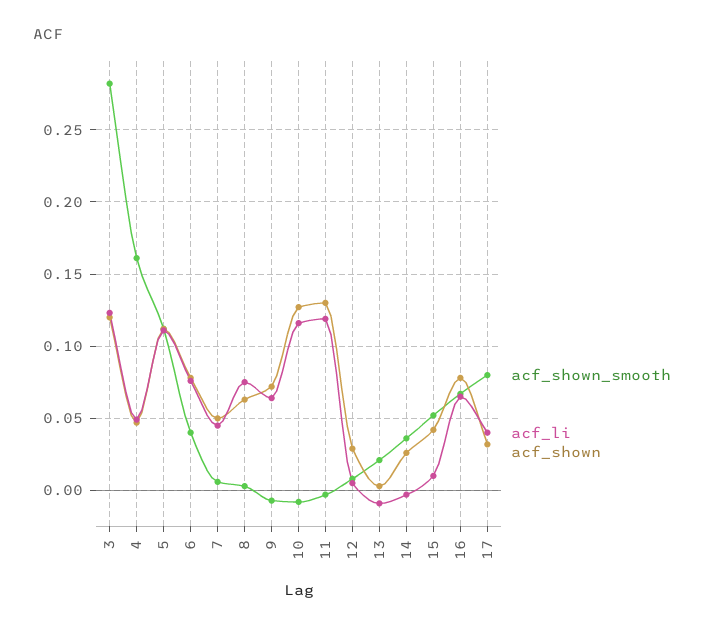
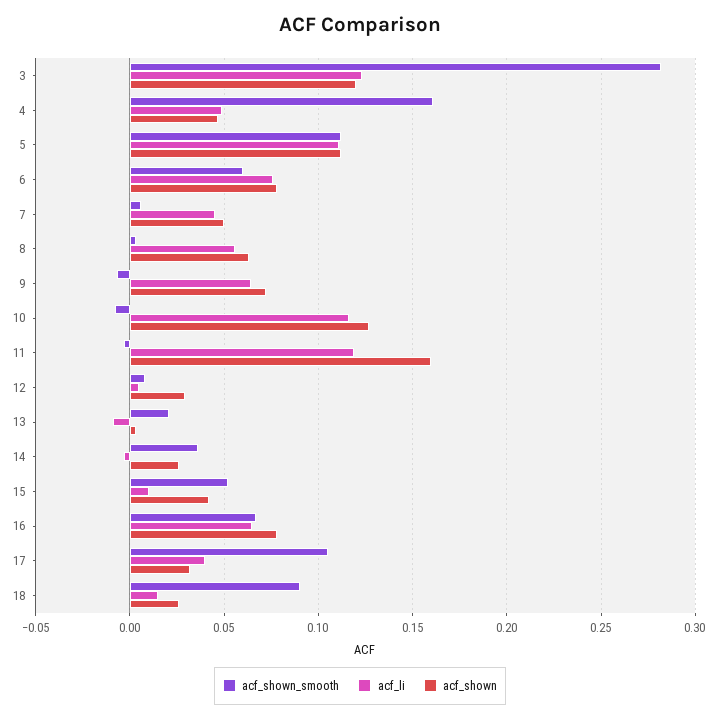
acf_shown_smooth, 6: 0.04 -> 0.06
acf_li, 8: 0.075 -> 0.055
acf_shown, 11: 0.13 -> 0.16
acf_shown_smooth, 17: 0.08 -> 0.105
acf_shown_smooth, 18: none -> 0.09
acf_li, 18: none -> 0.015
acf_shown, 18: none -> 0.025

